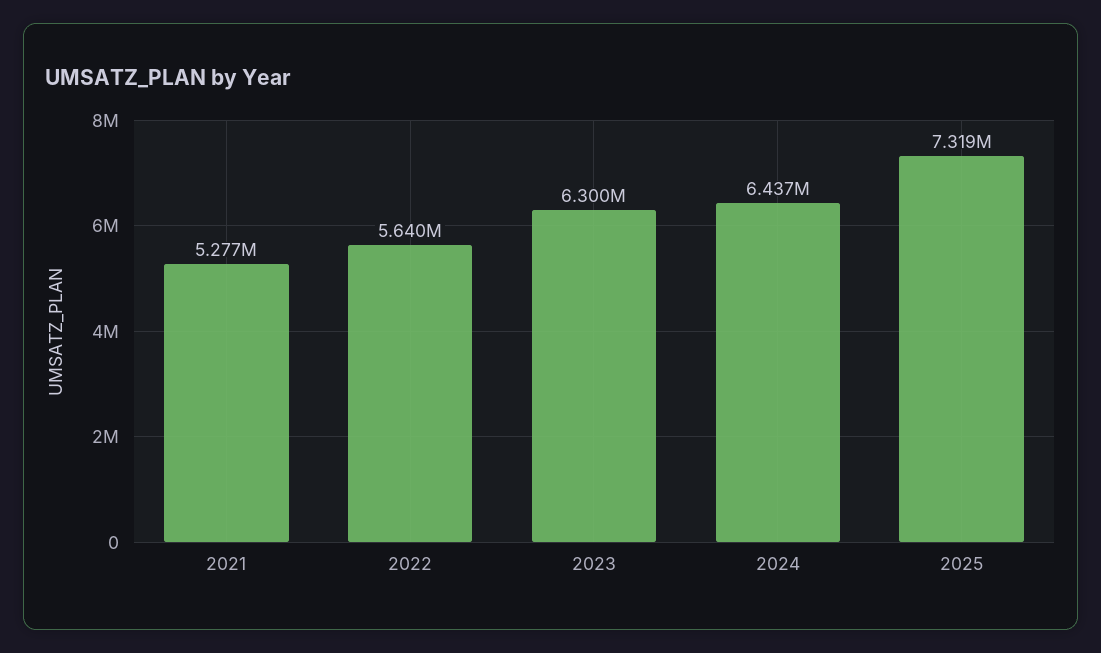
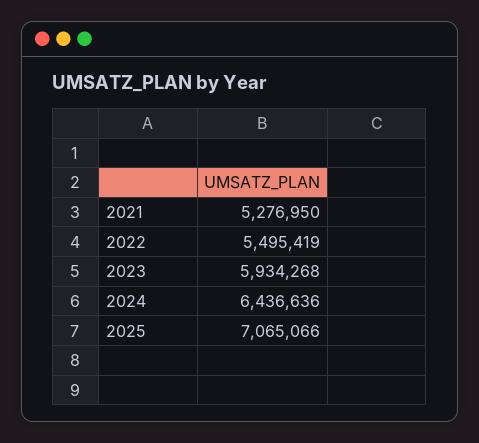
2022: 5640000 -> 5495419
2023: 6300000 -> 5934268
2025: 7319000 -> 7065066

